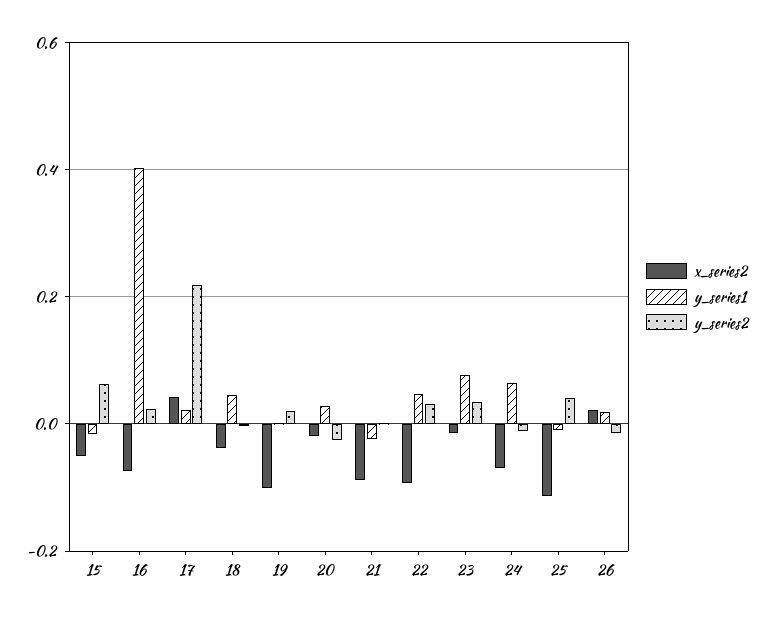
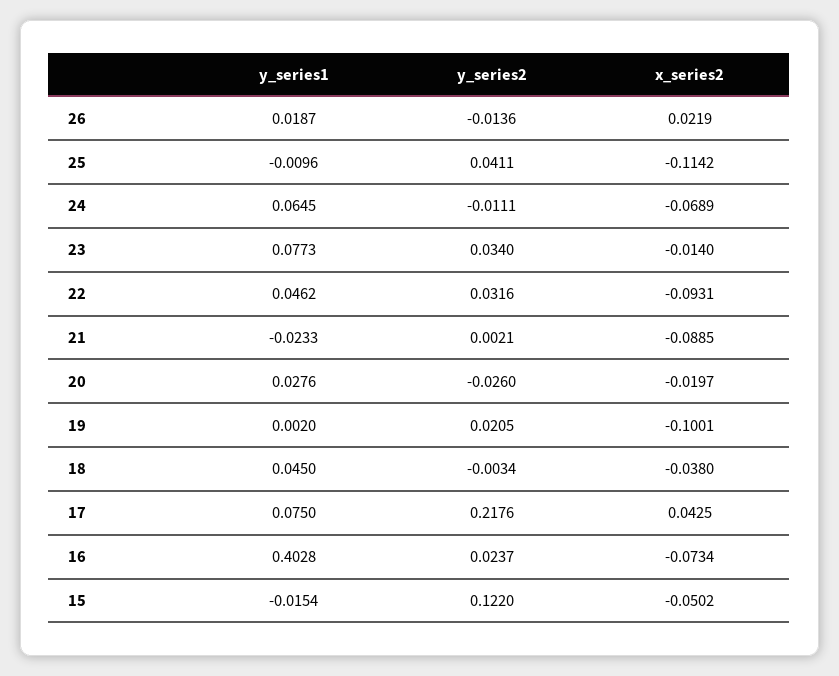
y_series2, 15: 0.06 -> 0.122
y_series1, 17: 0.02 -> 0.075

